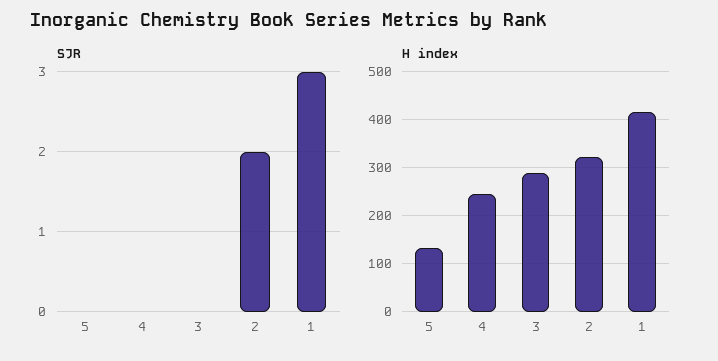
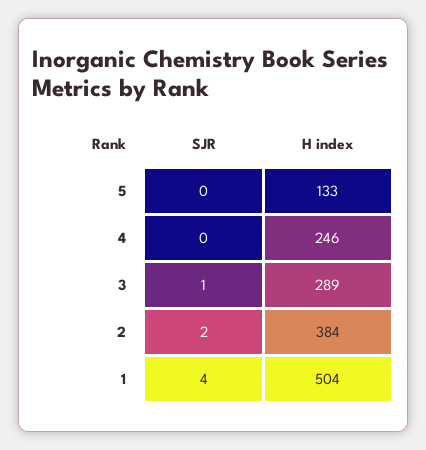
SJR, 3: 0 -> 1
SJR, 1: 3 -> 4
H index, 2: 320 -> 384
H index, 1: 420 -> 504

